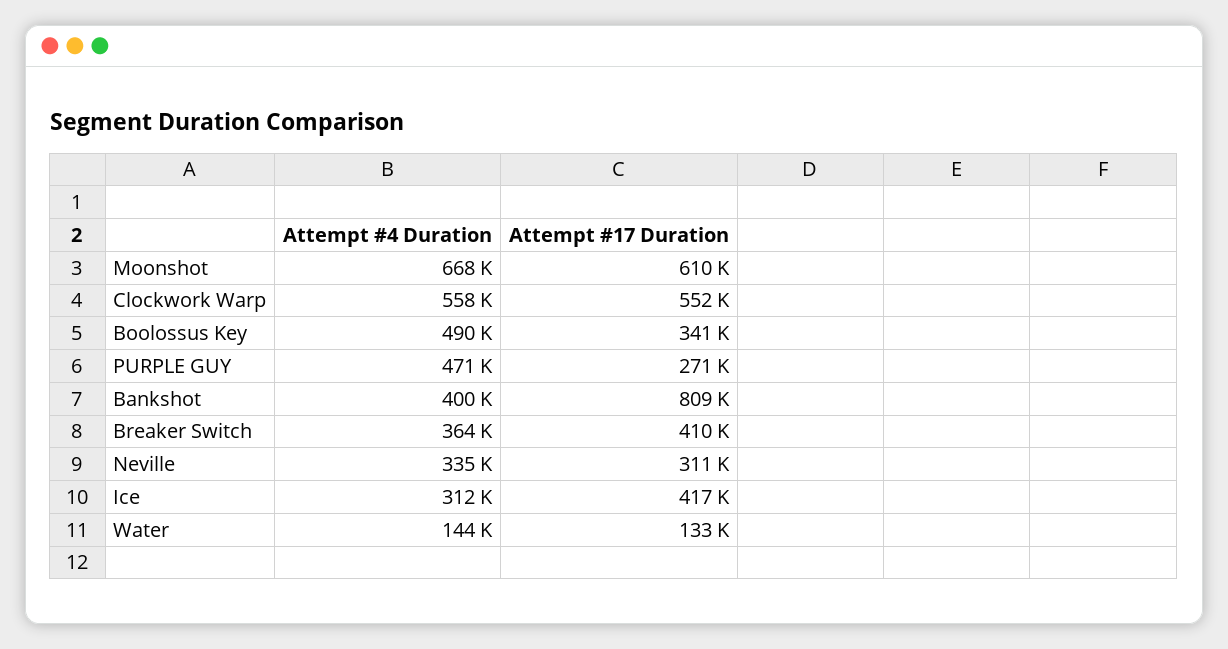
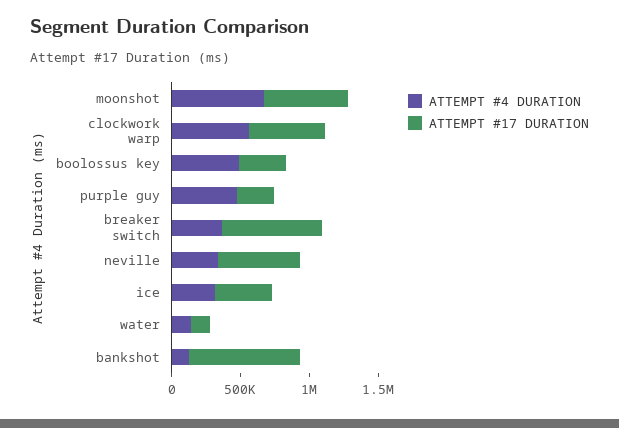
Attempt #4 Duration, Bankshot: 400000 -> 100000
Attempt #17 Duration, Breaker Switch: 410000 -> 700000
Attempt #17 Duration, Neville: 311000 -> 600000

